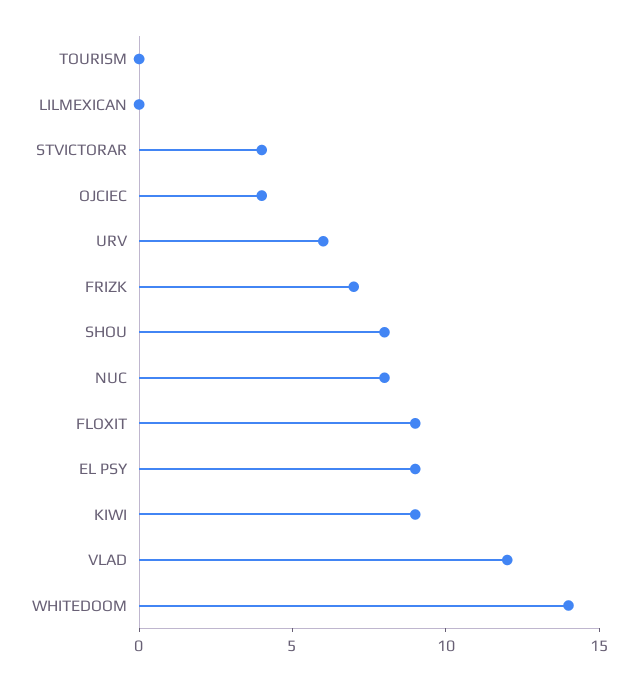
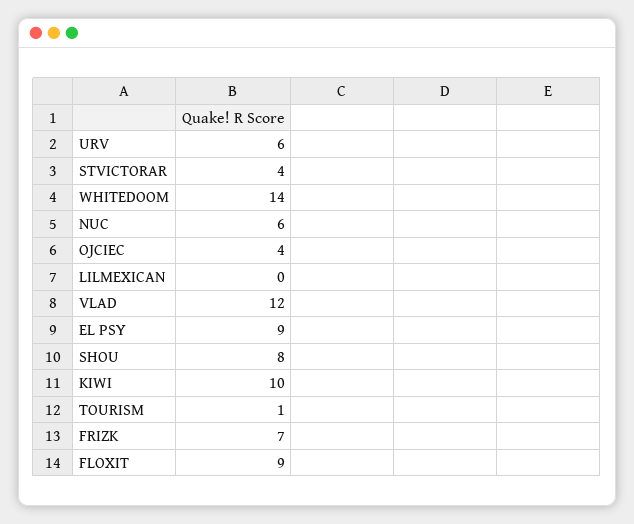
TOURISM: 0 -> 1
NUC: 8 -> 6
KIWI: 9 -> 10

